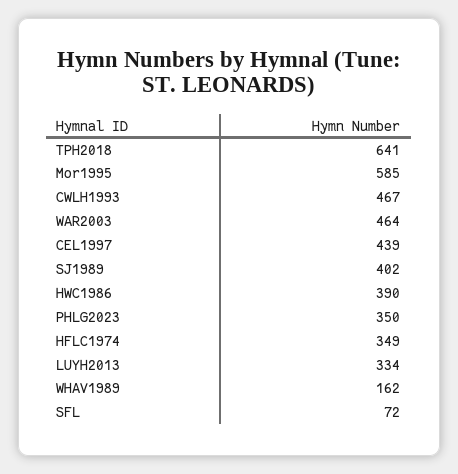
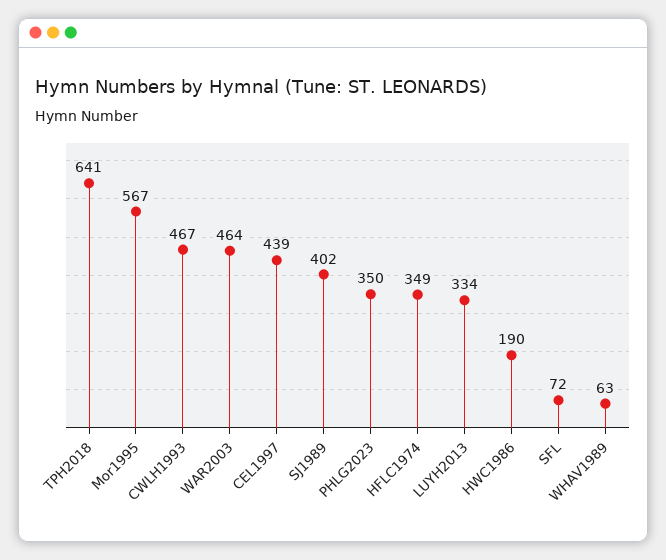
Mor1995: 585 -> 567
HWC1986: 390 -> 190
WHAV1989: 162 -> 63

